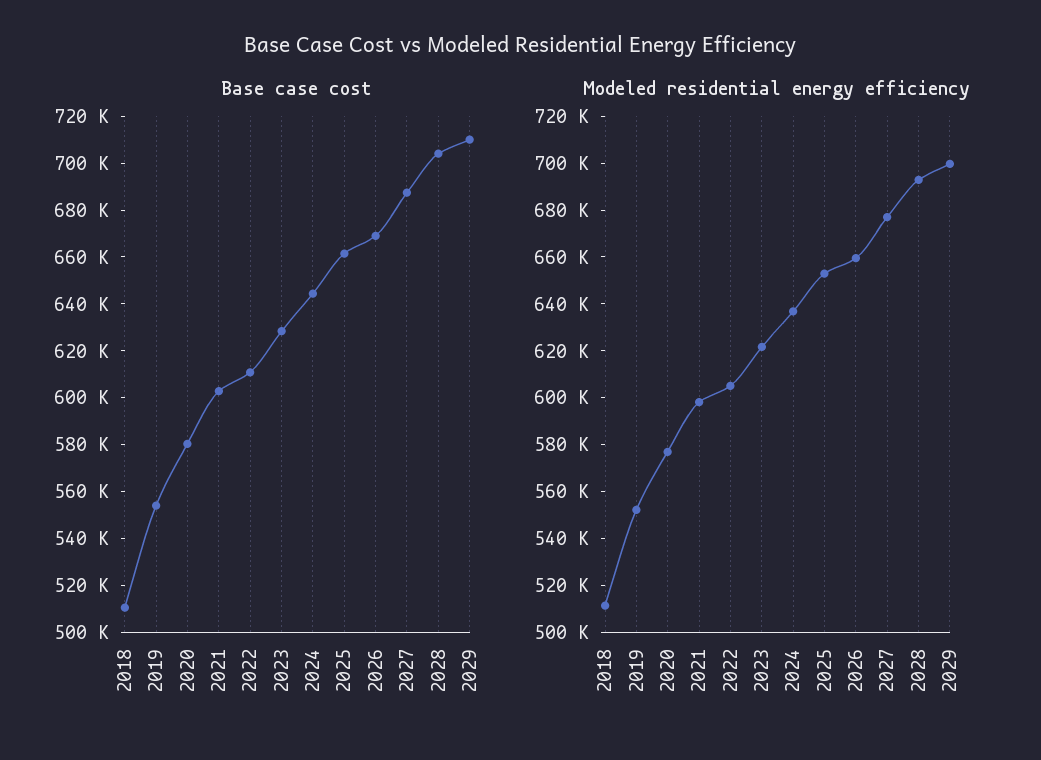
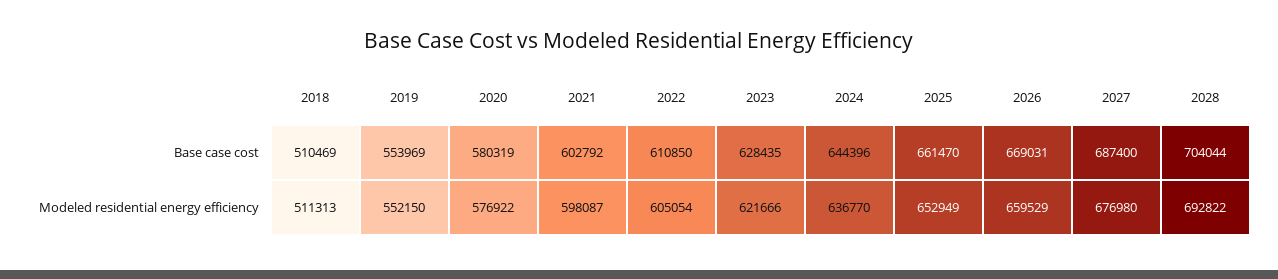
Base case cost, 2029: 710000 -> none
Modeled residential energy efficiency, 2029: 700000 -> none

